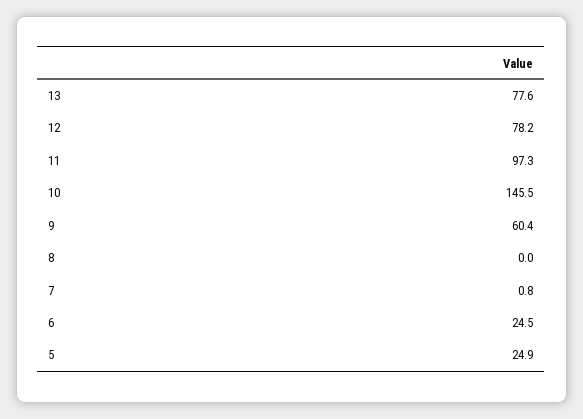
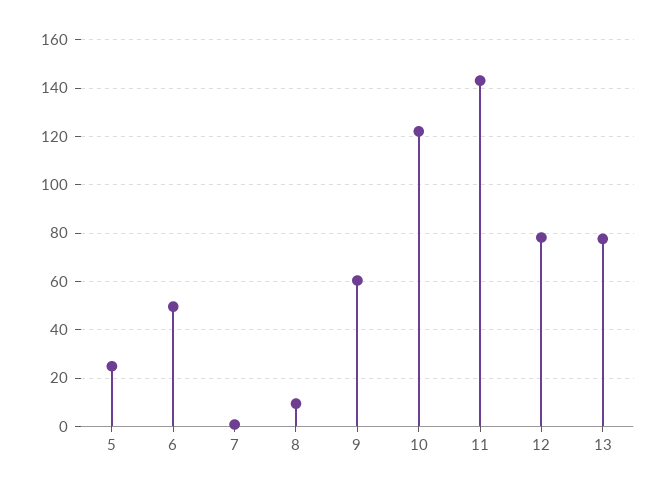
11: 97.3 -> 142.5
10: 145.5 -> 122.5
8: 0 -> 10
6: 24.5 -> 50

